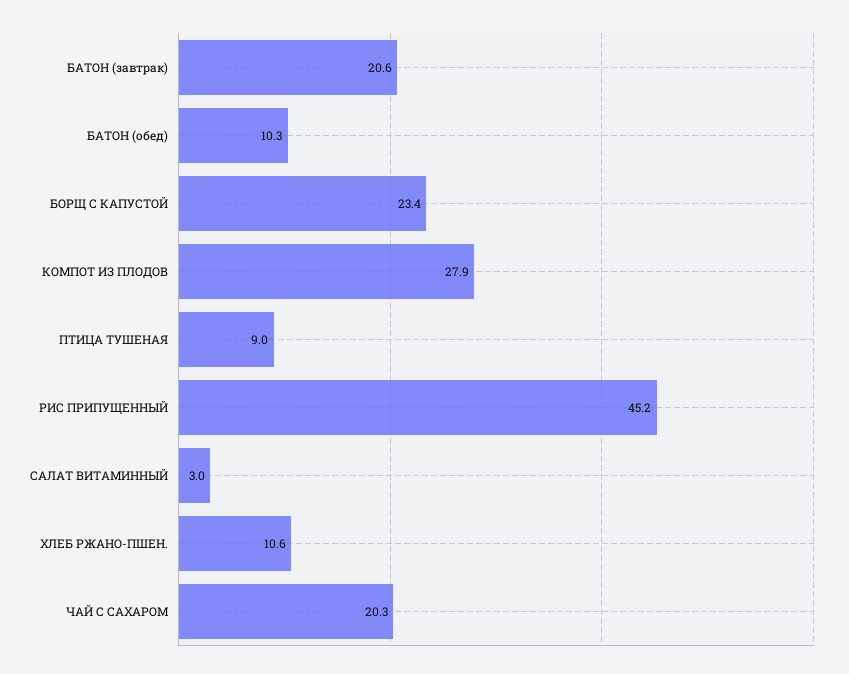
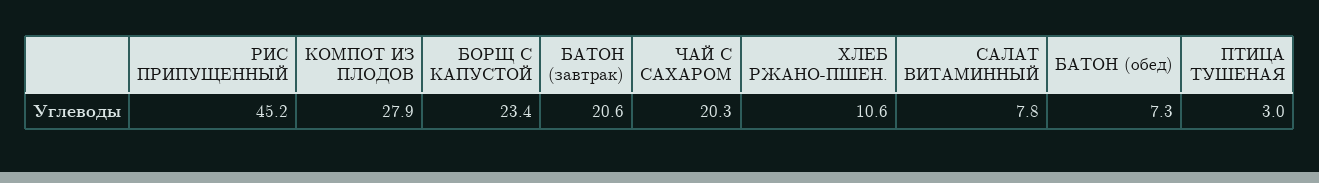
БАТОН (обед): 10.3 -> 7.3
ПТИЦА ТУШЕНАЯ: 9 -> 3
САЛАТ ВИТАМИННЫЙ: 3 -> 7.8

